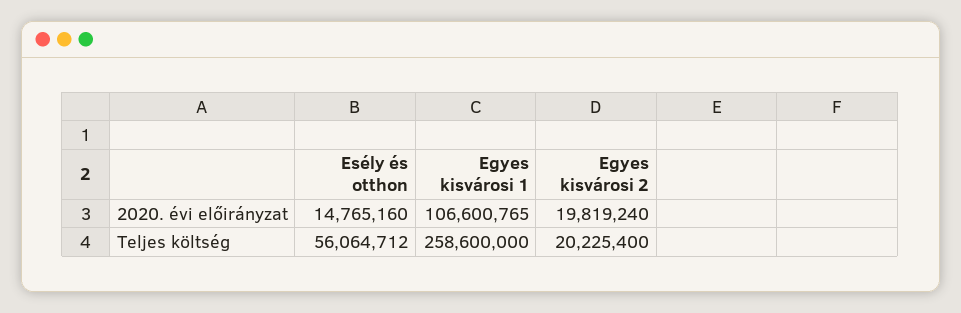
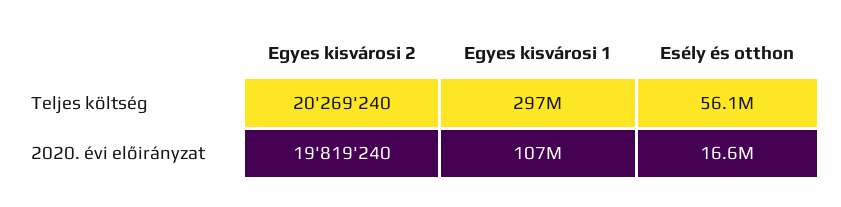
Esély és otthon, 2020. évi előirányzat: 14765160 -> 16600000
Egyes kisvárosi 1, Teljes költség: 258600000 -> 297000000
Egyes kisvárosi 2, Teljes költség: 20225400 -> 20269240

